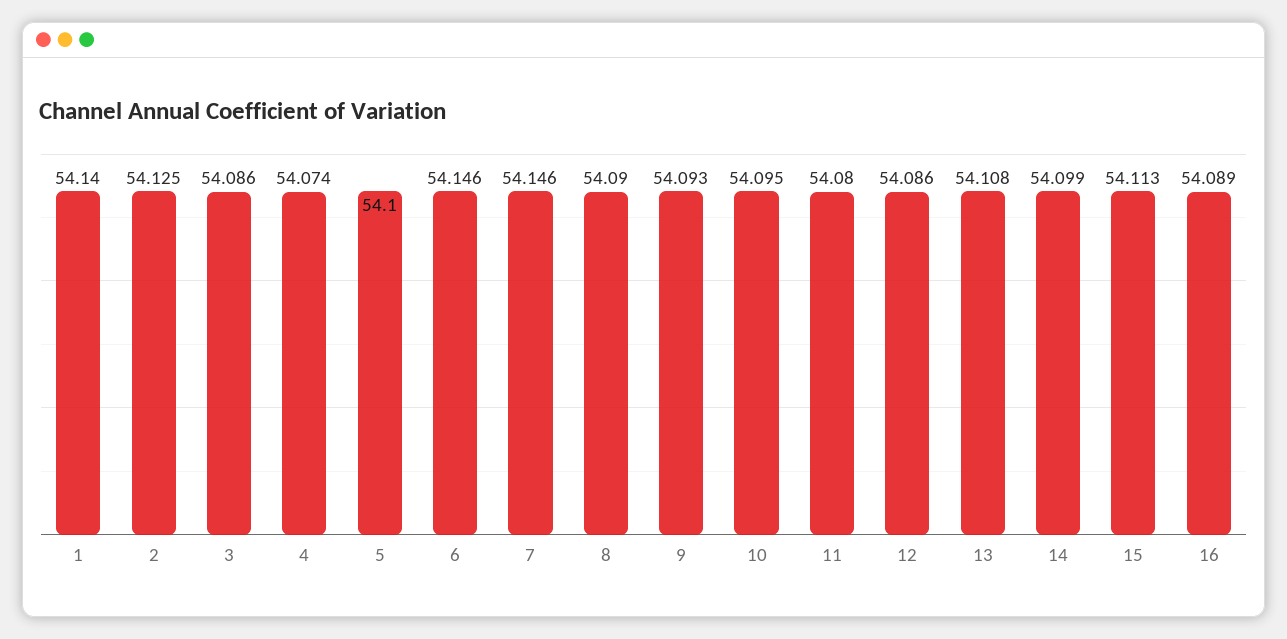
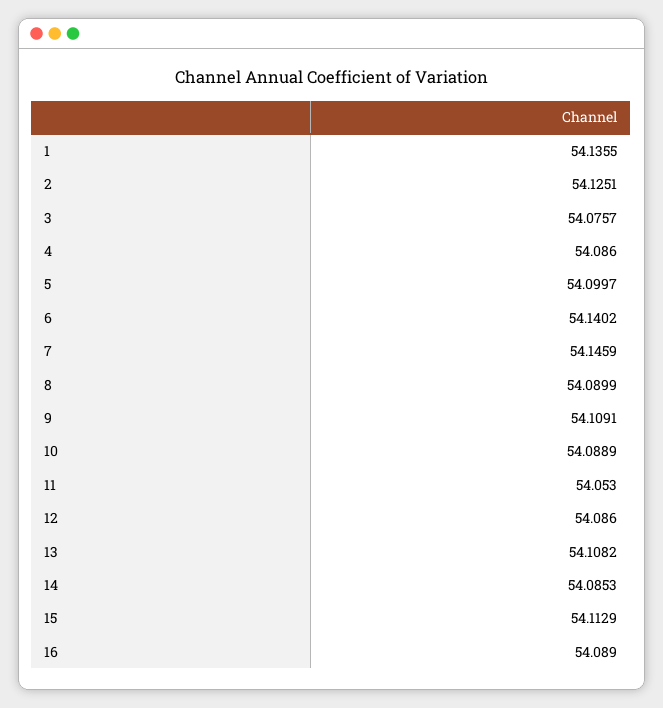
1: 54.14 -> 54.1355
3: 54.086 -> 54.0757
4: 54.074 -> 54.086
6: 54.146 -> 54.1402
9: 54.093 -> 54.1091
10: 54.095 -> 54.0889
11: 54.08 -> 54.053
14: 54.099 -> 54.0853

